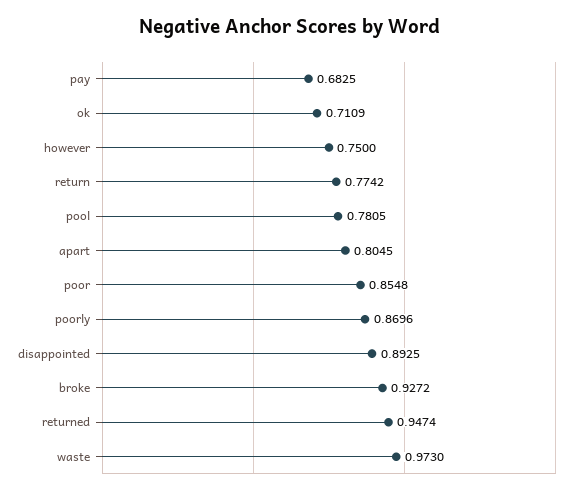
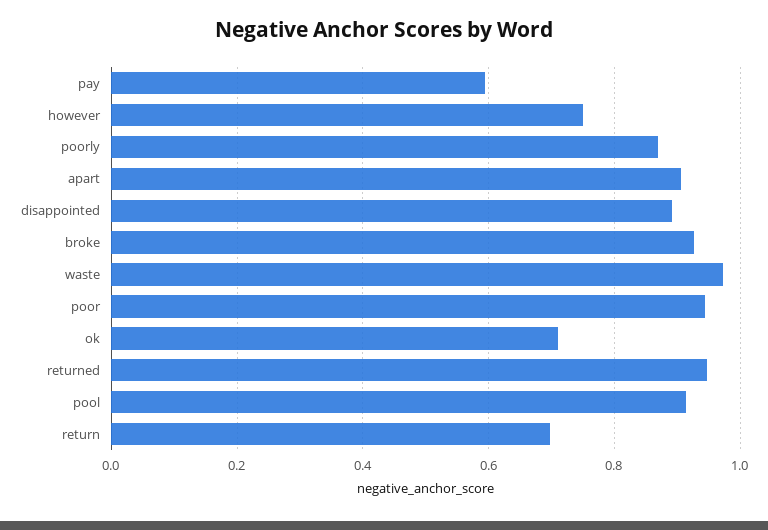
pay: 0.6825 -> 0.6
return: 0.7742 -> 0.7
pool: 0.7805 -> 0.92
apart: 0.8045 -> 0.9
poor: 0.8548 -> 0.94

